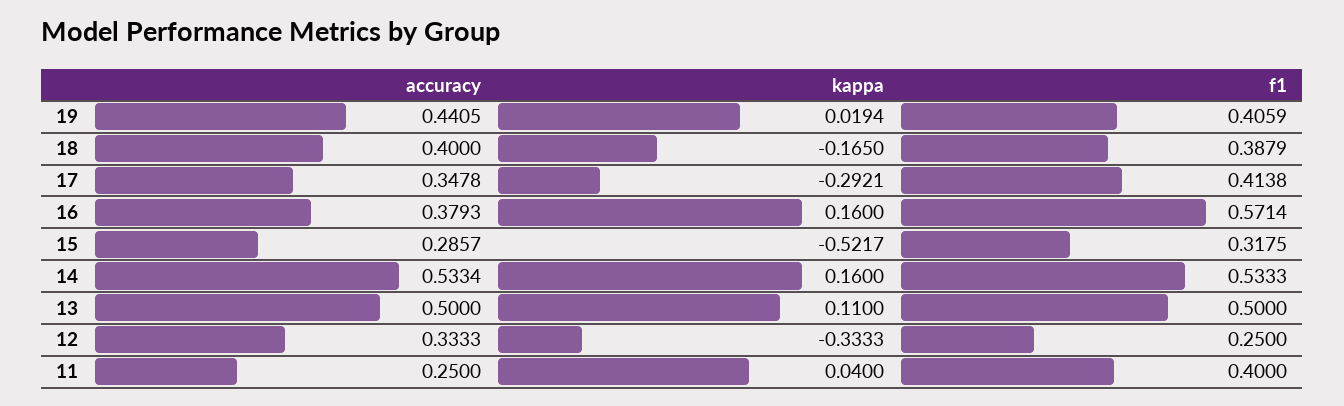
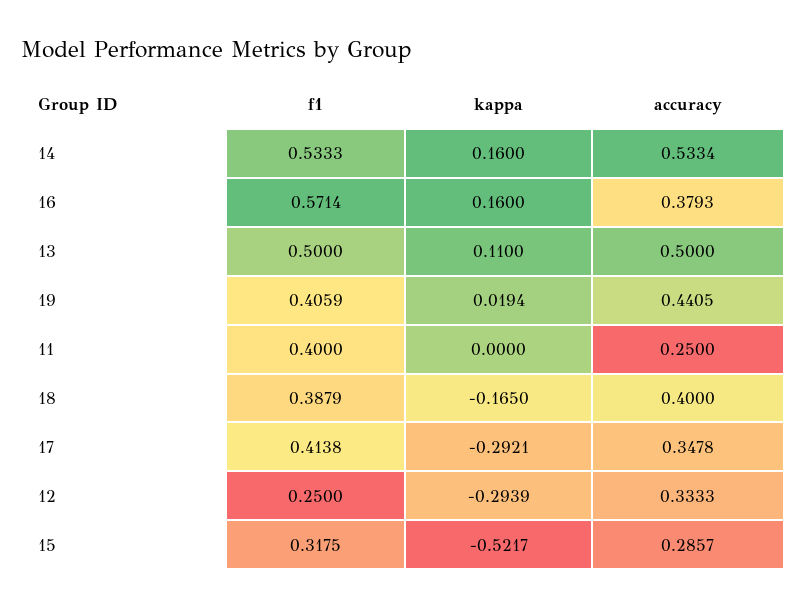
kappa, 12: -0.3333 -> -0.2939
kappa, 11: 0.04 -> 0

